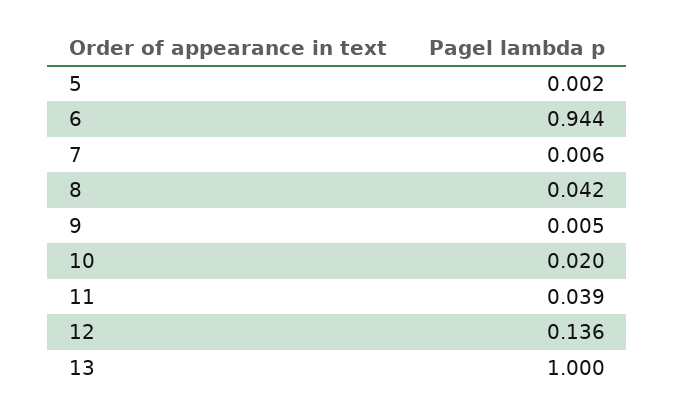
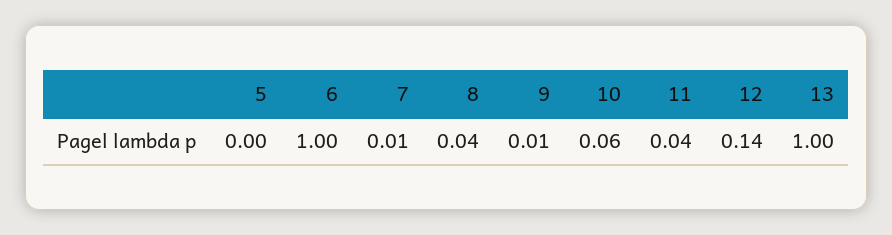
6: 0.944 -> 1
10: 0.02 -> 0.06

